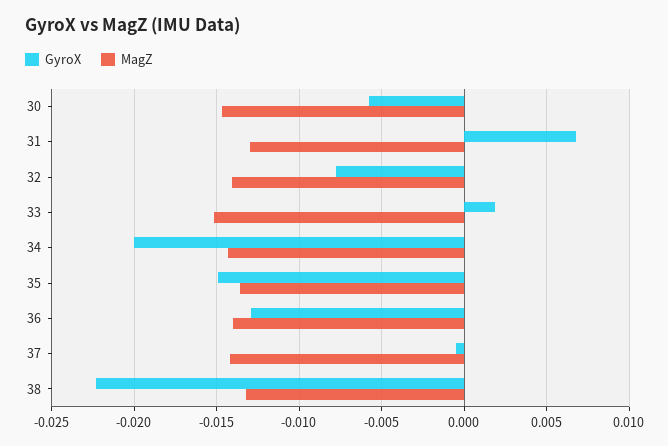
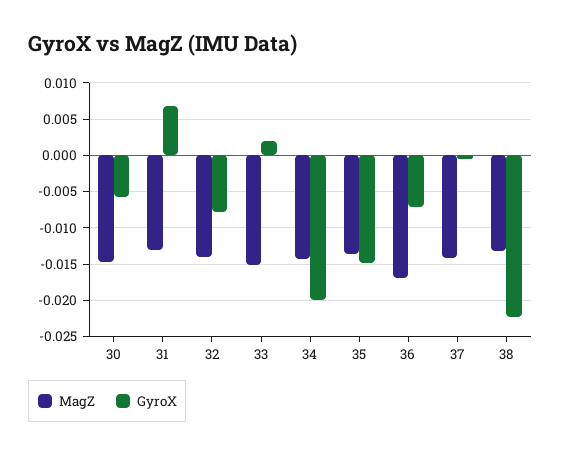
GyroX, 36: -0.013 -> -0.007
MagZ, 36: -0.014 -> -0.017

